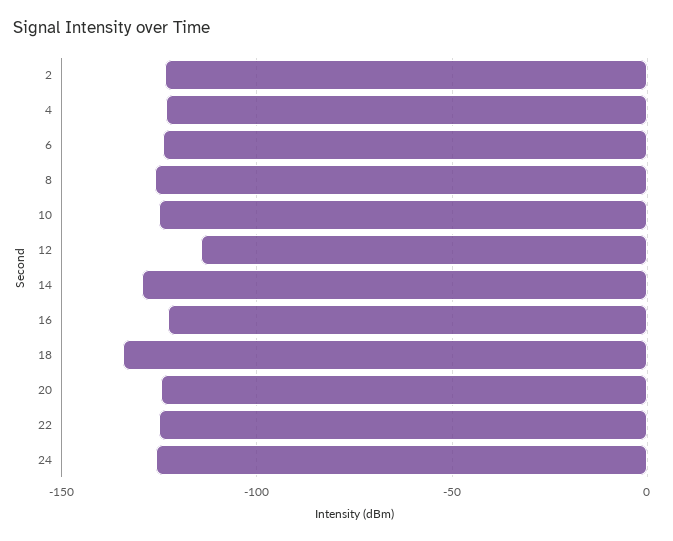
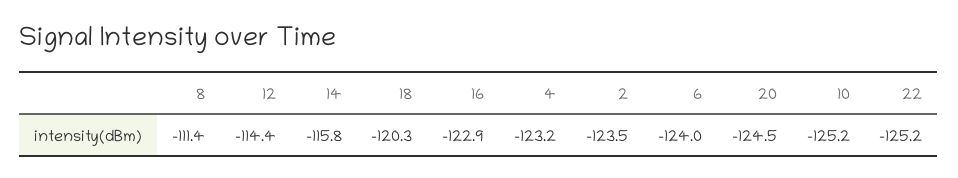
8: -125 -> -111.4
14: -130 -> -115.8
18: -135 -> -120.3
24: -125 -> none

